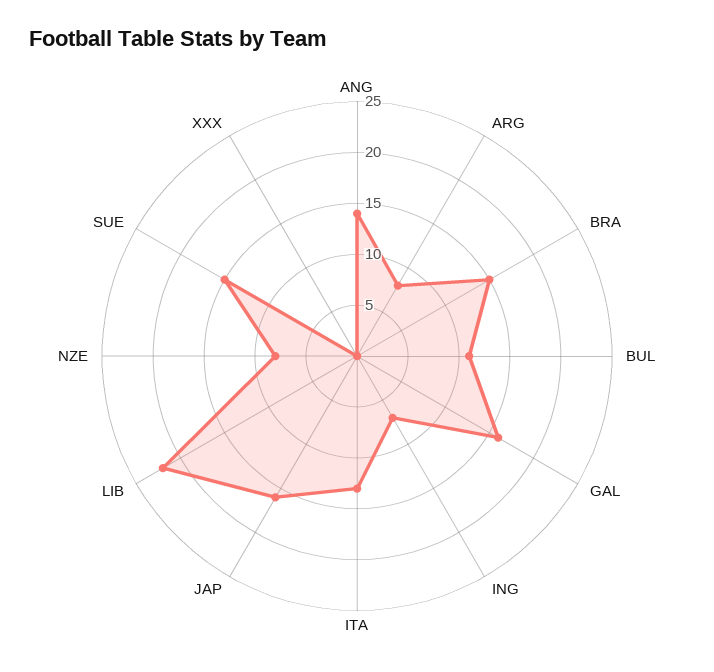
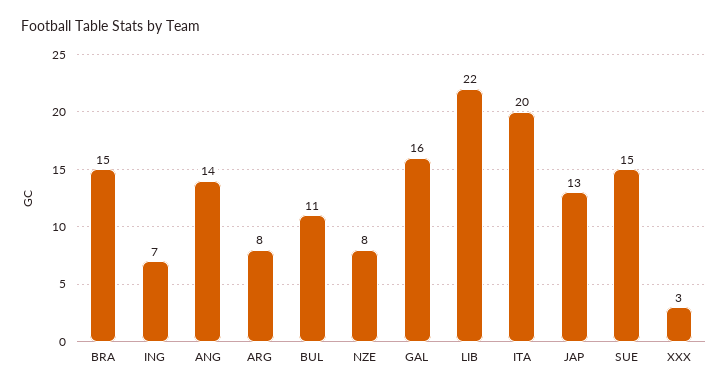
ITA: 13 -> 20
JAP: 16 -> 13
XXX: 0 -> 3

